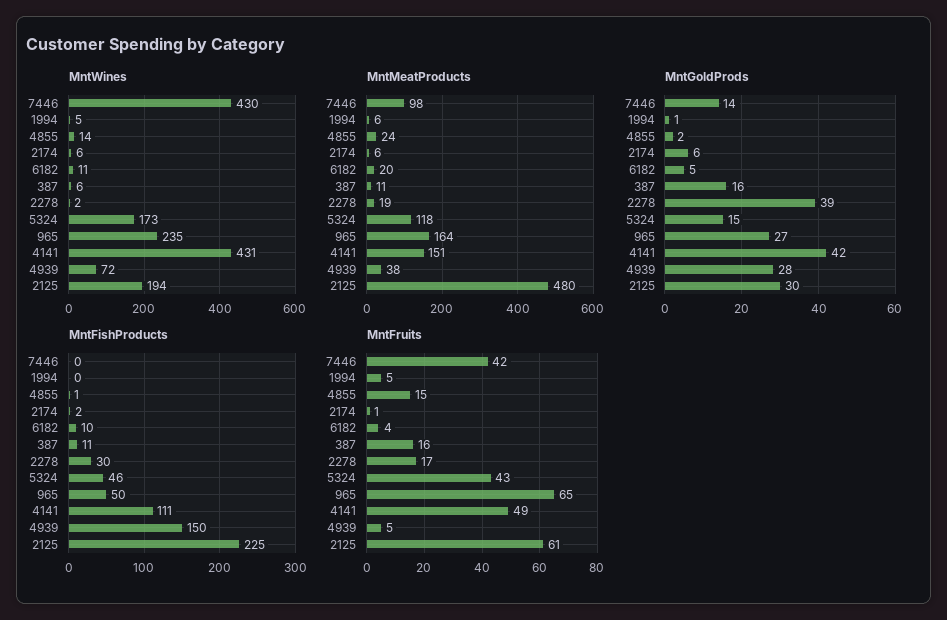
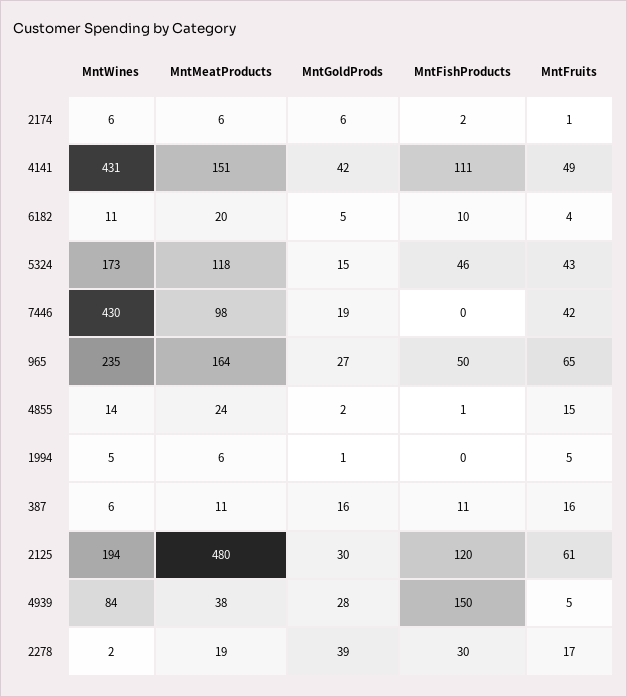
MntWines, 4939: 72 -> 84
MntGoldProds, 7446: 14 -> 19
MntFishProducts, 2125: 225 -> 120

